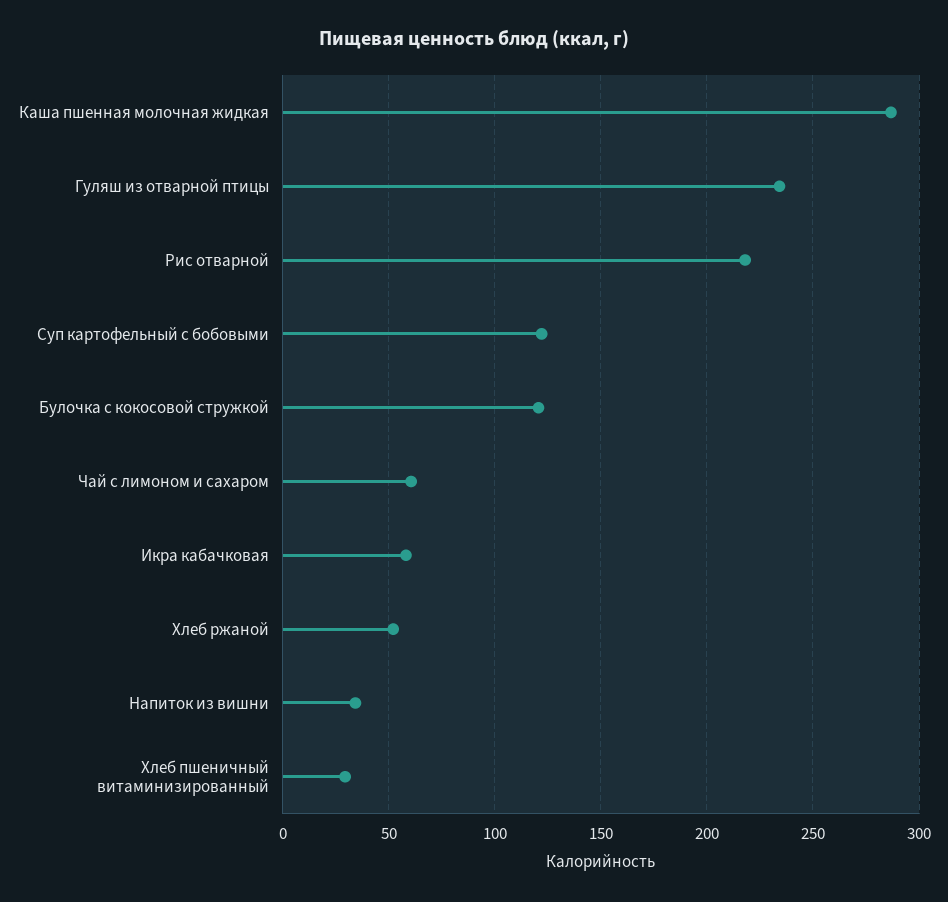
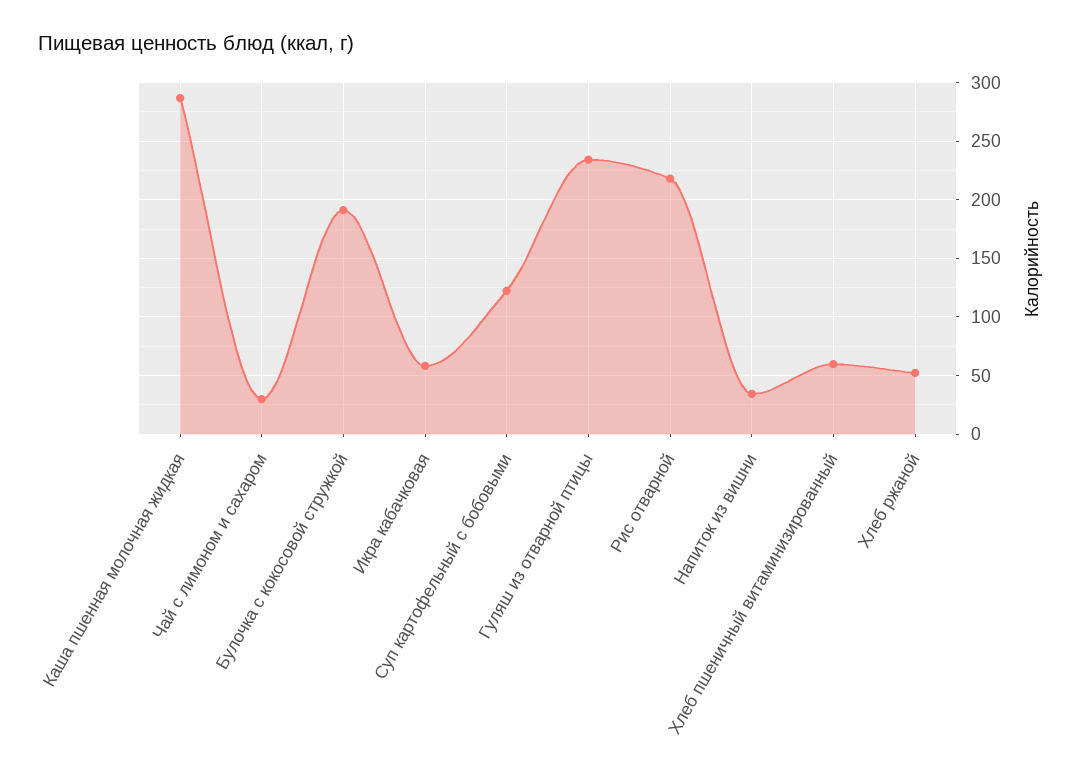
Булочка с кокосовой стружкой: 120 -> 190
Чай с лимоном и сахаром: 60 -> 30
Хлеб пшеничный витаминизированный: 30 -> 60

